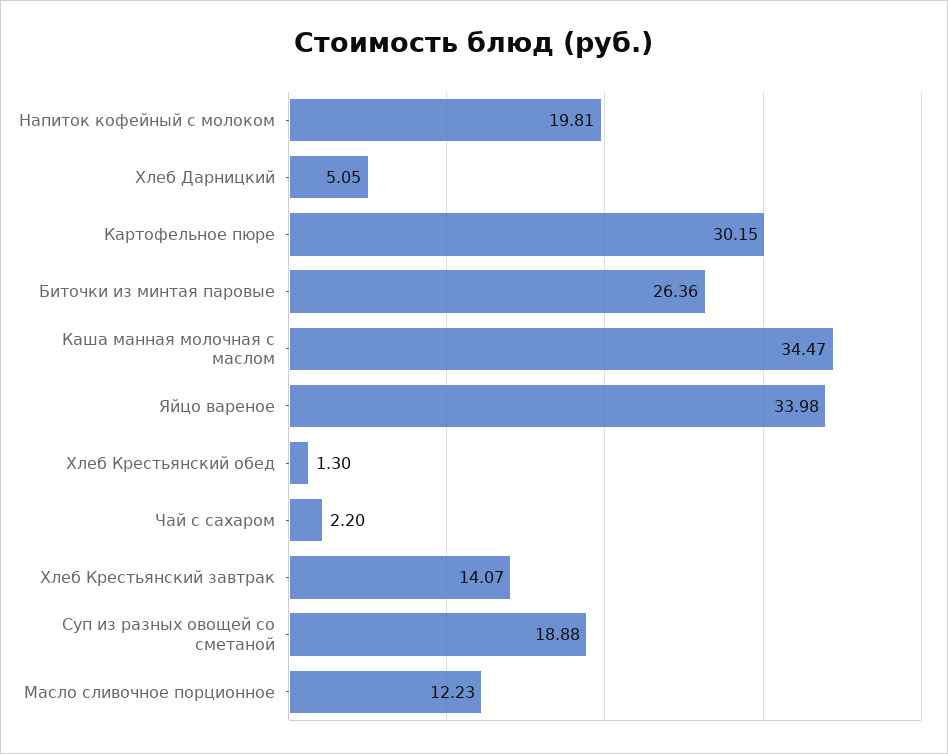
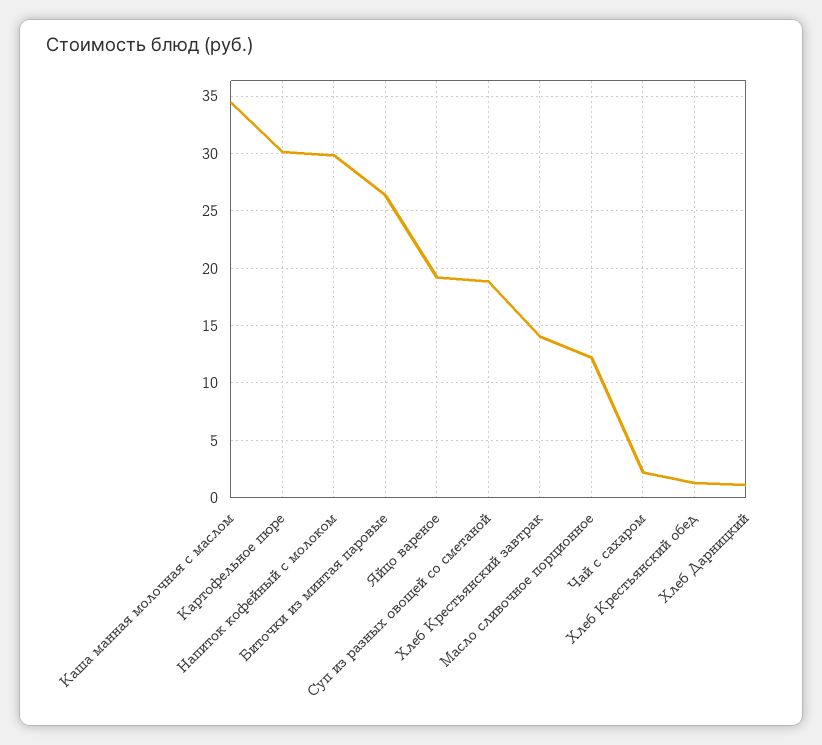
Напиток кофейный с молоком: 19.81 -> 30
Хлеб Дарницкий: 5.05 -> 1
Яйцо вареное: 33.98 -> 19

